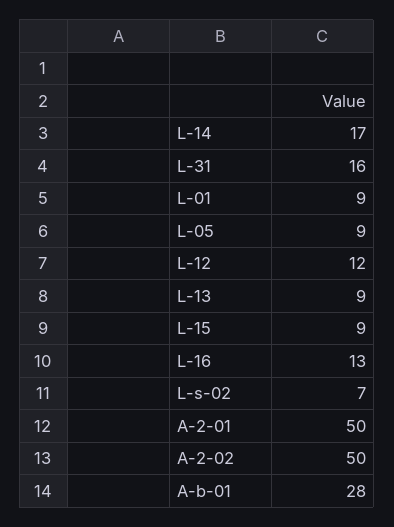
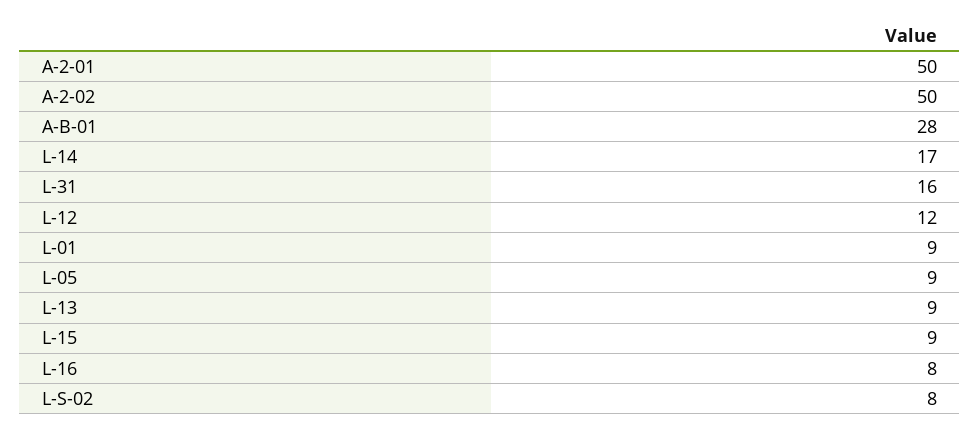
L-16: 13 -> 8
L-s-02: 7 -> 8

